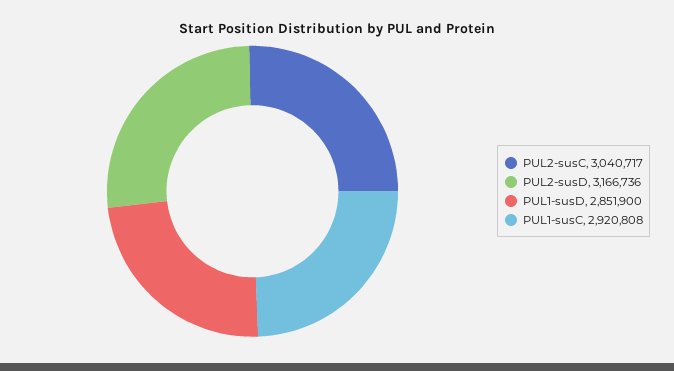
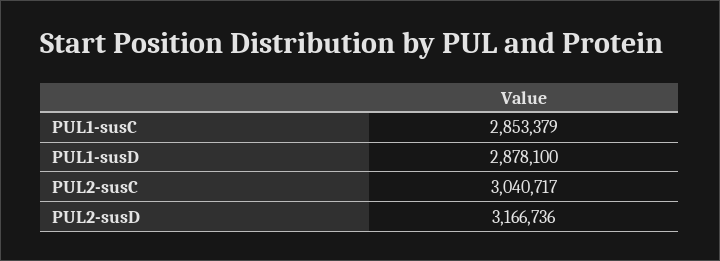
PUL1-susD: 2851900 -> 2878100
PUL1-susC: 2920808 -> 2853379

